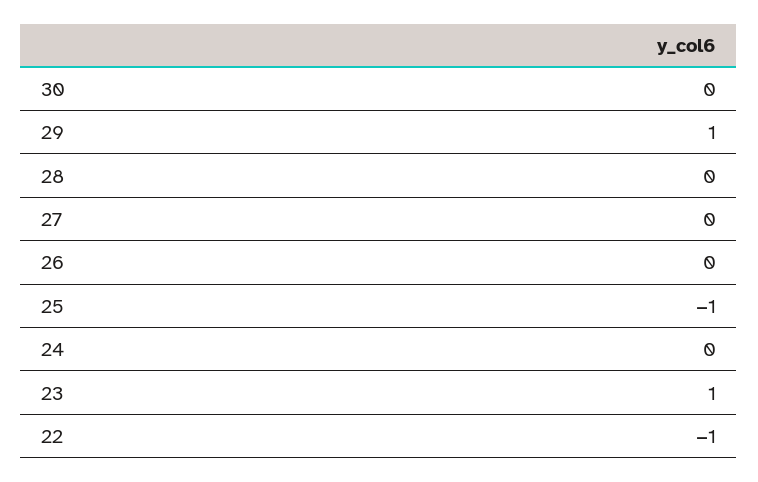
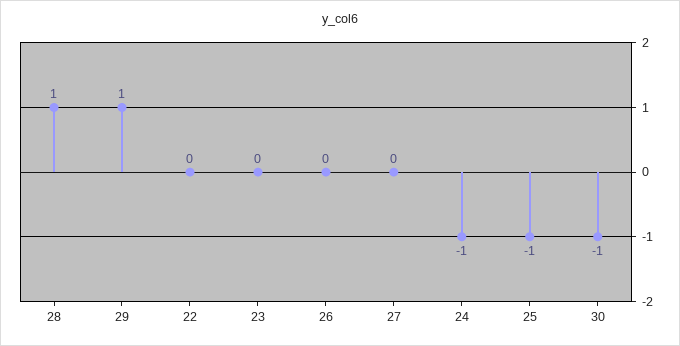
30: 0 -> -1
28: 0 -> 1
24: 0 -> -1
23: 1 -> 0
22: -1 -> 0

